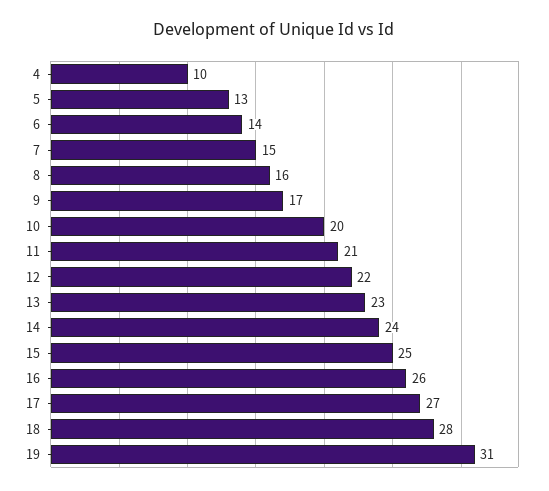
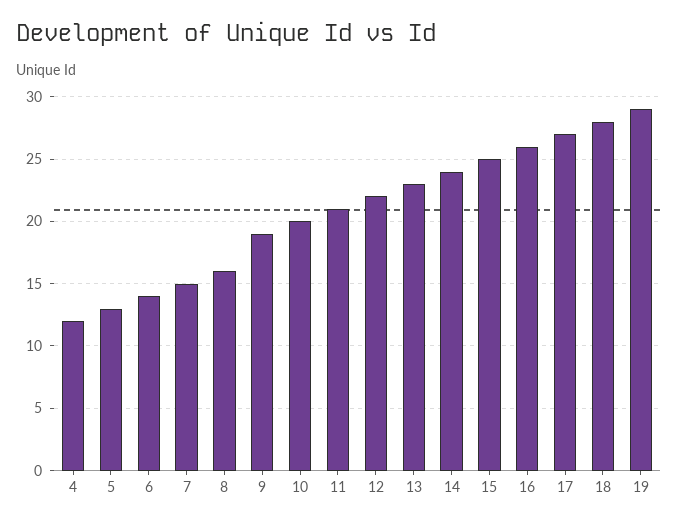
4: 10 -> 12
9: 17 -> 19
19: 31 -> 29

